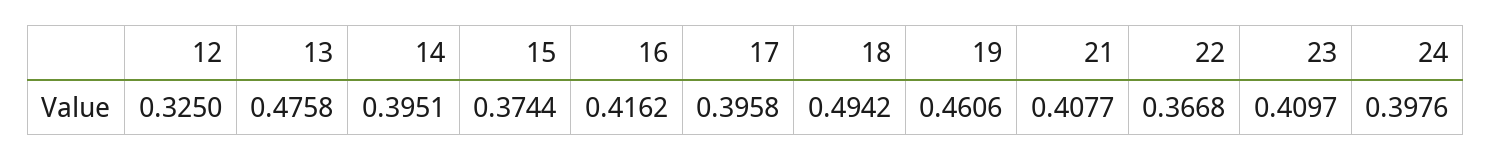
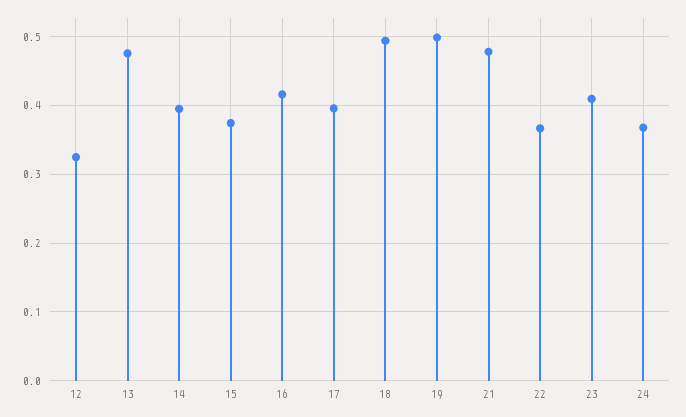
19: 0.4606 -> 0.5
21: 0.4077 -> 0.48
24: 0.3976 -> 0.37

